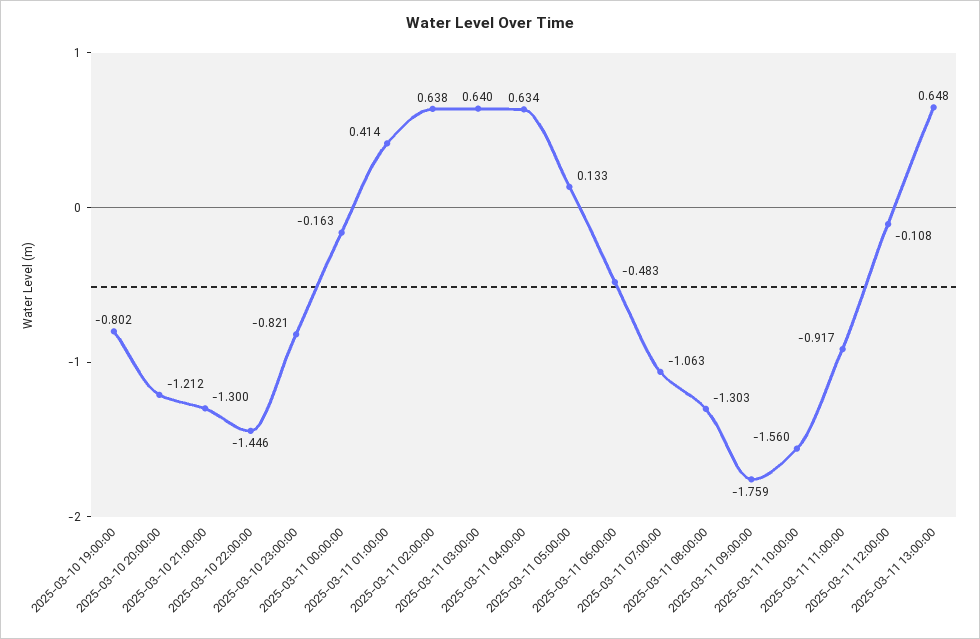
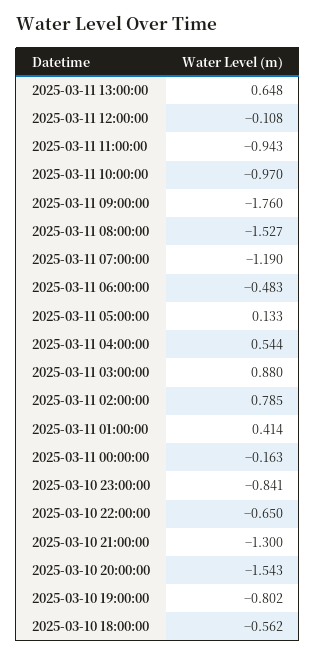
2025-03-10 20:00:00: -1.212 -> -1.543
2025-03-10 22:00:00: -1.446 -> -0.65
2025-03-10 23:00:00: -0.821 -> -0.841
2025-03-11 02:00:00: 0.638 -> 0.785
2025-03-11 03:00:00: 0.64 -> 0.88
2025-03-11 04:00:00: 0.634 -> 0.544
2025-03-11 07:00:00: -1.063 -> -1.19
2025-03-11 08:00:00: -1.303 -> -1.527
2025-03-11 09:00:00: -1.759 -> -1.76
2025-03-11 10:00:00: -1.56 -> -0.97
2025-03-11 11:00:00: -0.917 -> -0.943
2025-03-10 18:00:00: none -> -0.562

